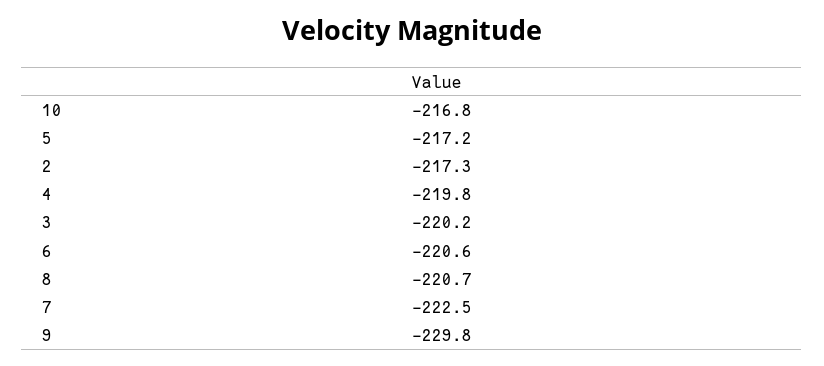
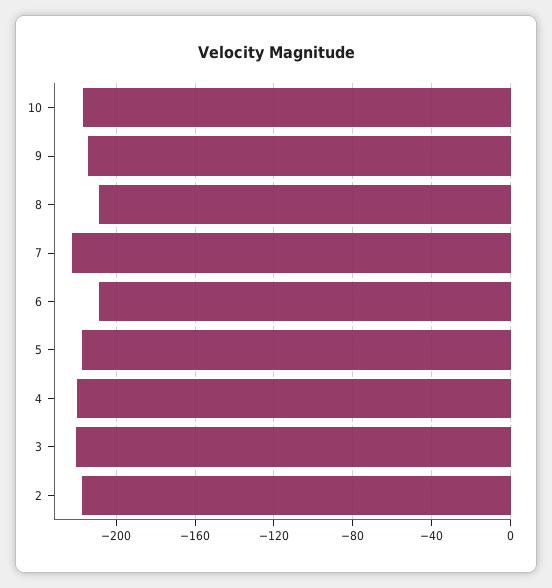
6: -220.6 -> -210
8: -220.7 -> -210
9: -229.8 -> -215

